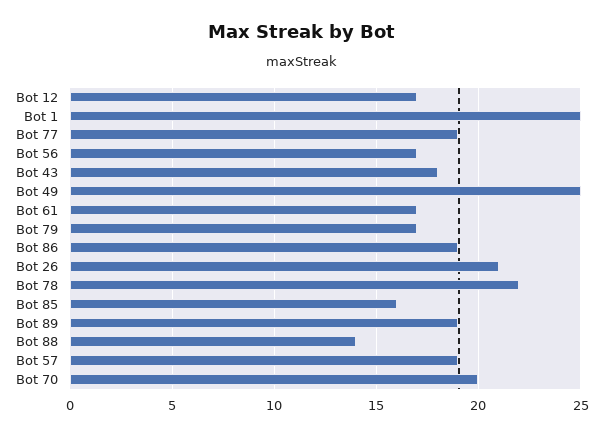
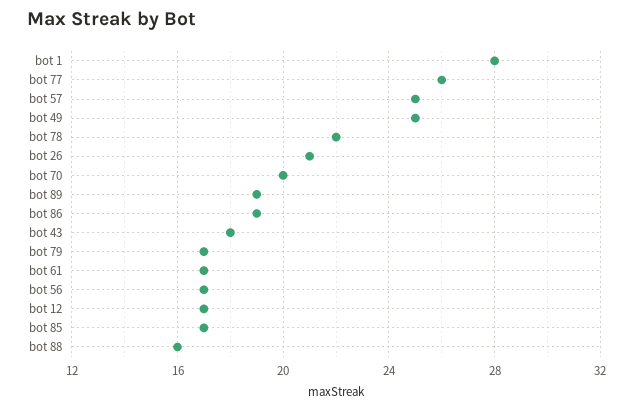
Bot 1: 25 -> 28
Bot 77: 19 -> 26
Bot 85: 16 -> 17
Bot 88: 14 -> 16
Bot 57: 19 -> 25

